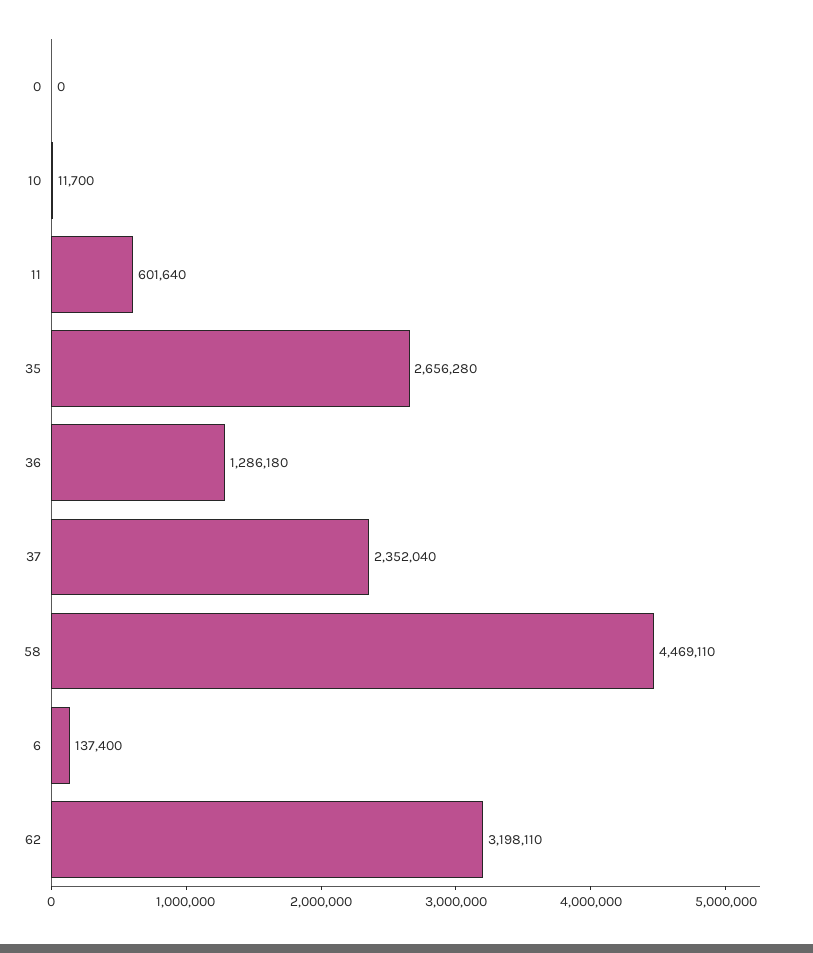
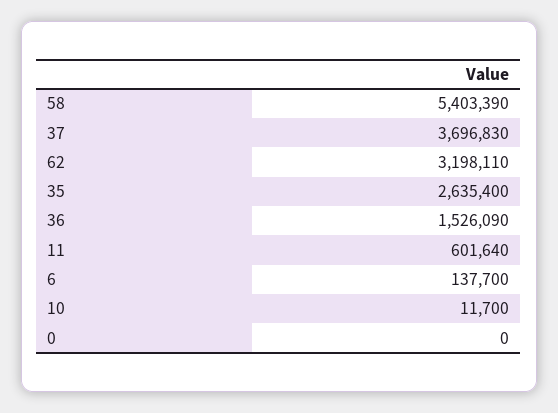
35: 2656280 -> 2635400
36: 1286180 -> 1526090
37: 2352040 -> 3696830
58: 4469110 -> 5403390
6: 137400 -> 137700

